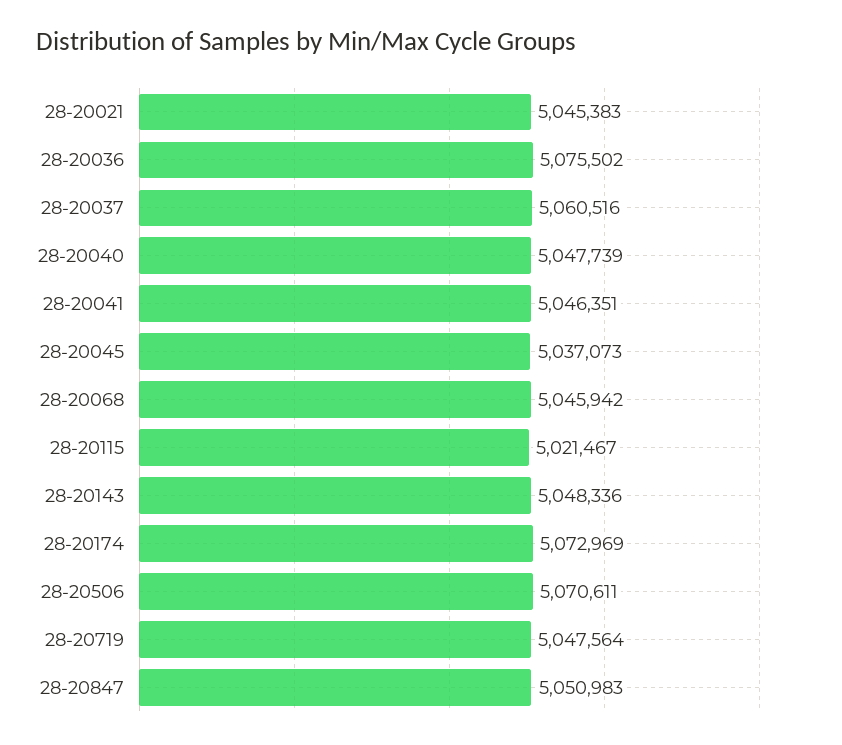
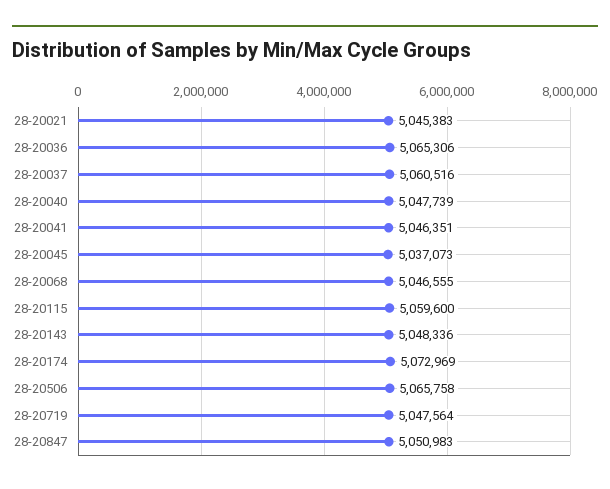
28-20036: 5075502 -> 5065306
28-20068: 5045942 -> 5046555
28-20115: 5021467 -> 5059600
28-20506: 5070611 -> 5065758

